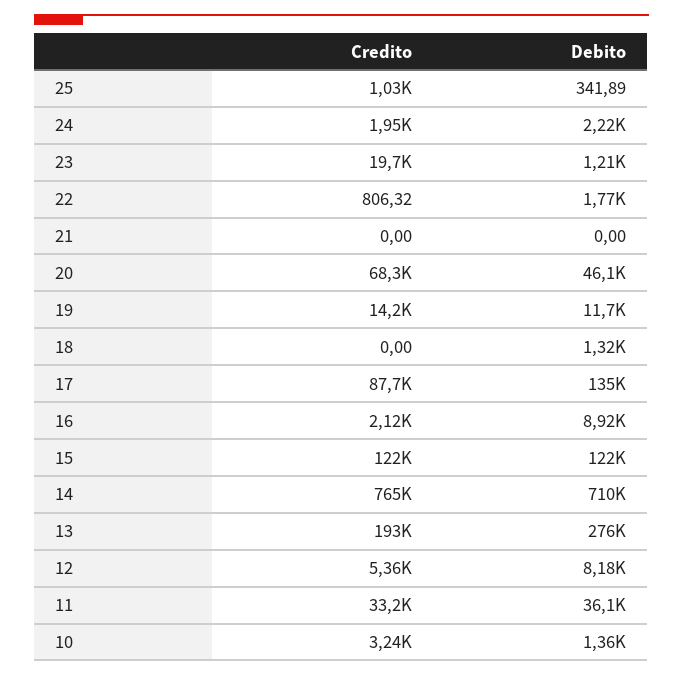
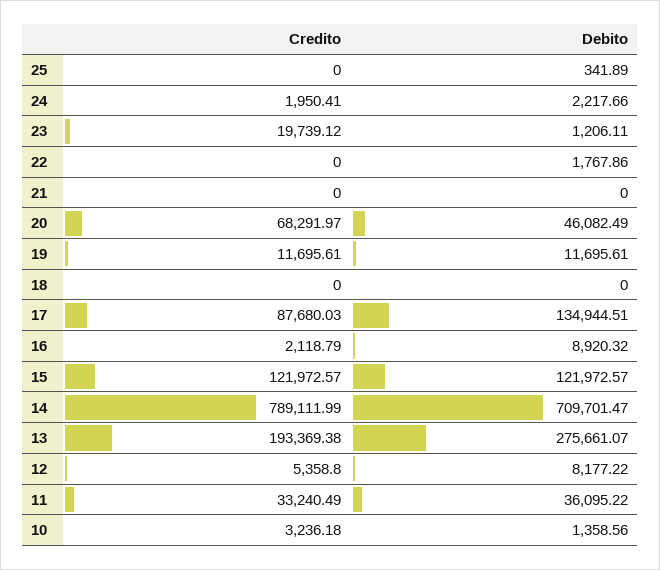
Credito, 25: 1030 -> 0
Credito, 22: 806.32 -> 0
Credito, 19: 14200 -> 11695.61
Debito, 18: 1320 -> 0
Credito, 14: 765000 -> 789111.99

